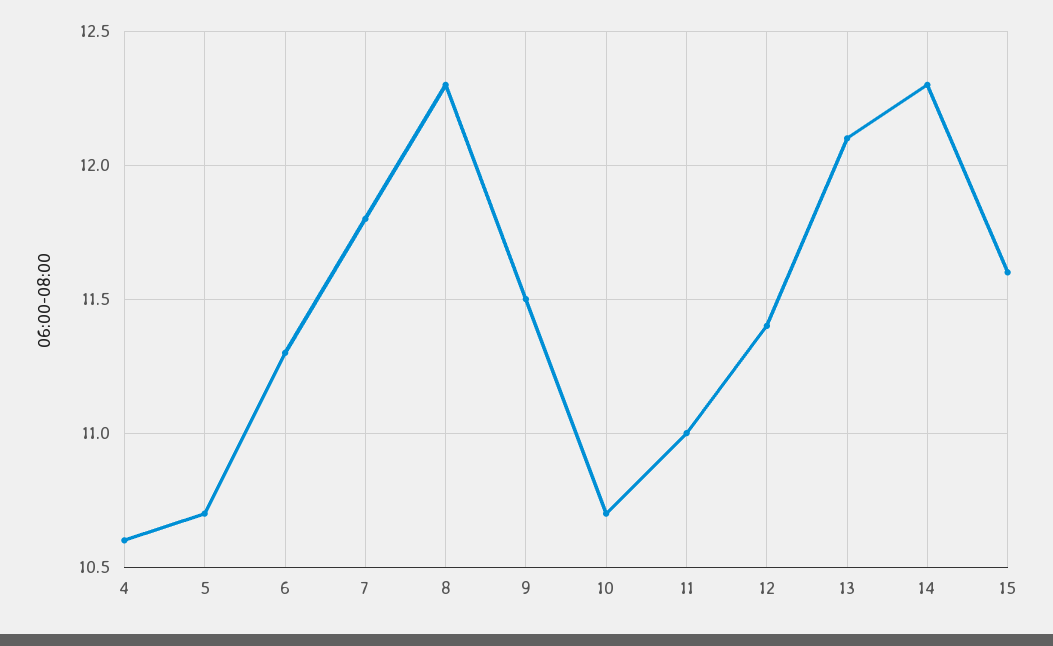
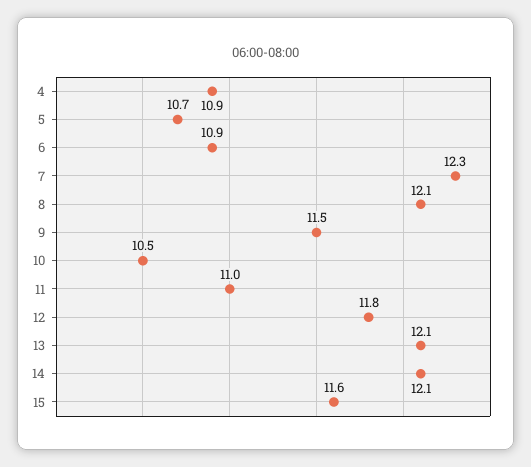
4: 10.6 -> 10.9
6: 11.3 -> 10.9
7: 11.8 -> 12.3
8: 12.3 -> 12.1
10: 10.7 -> 10.5
12: 11.4 -> 11.8
14: 12.3 -> 12.1

